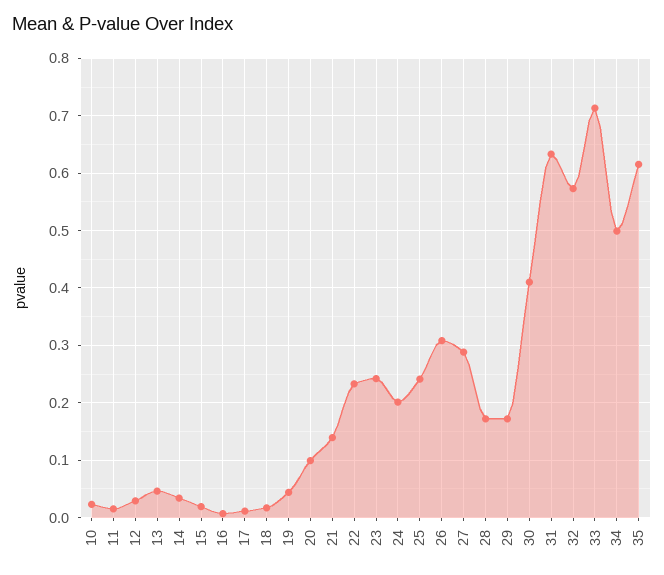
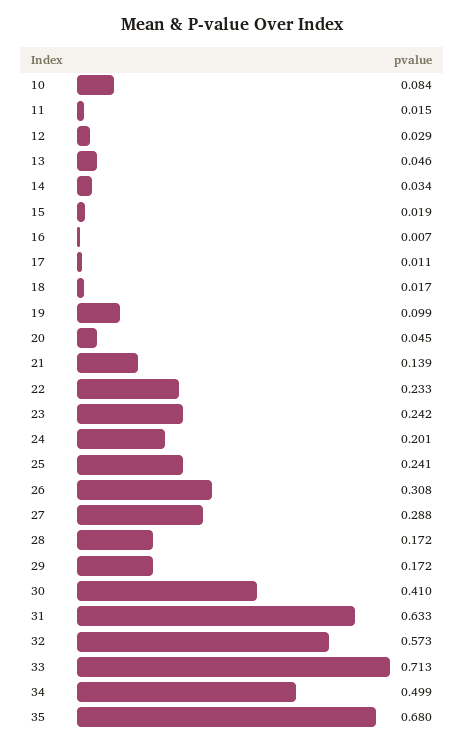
10: 0.02 -> 0.084
19: 0.04 -> 0.099
20: 0.1 -> 0.045
35: 0.62 -> 0.68

